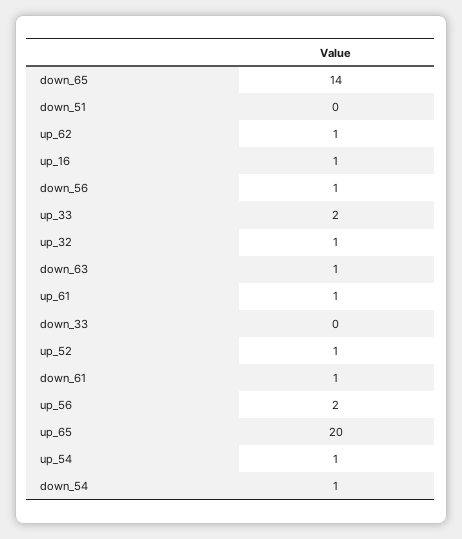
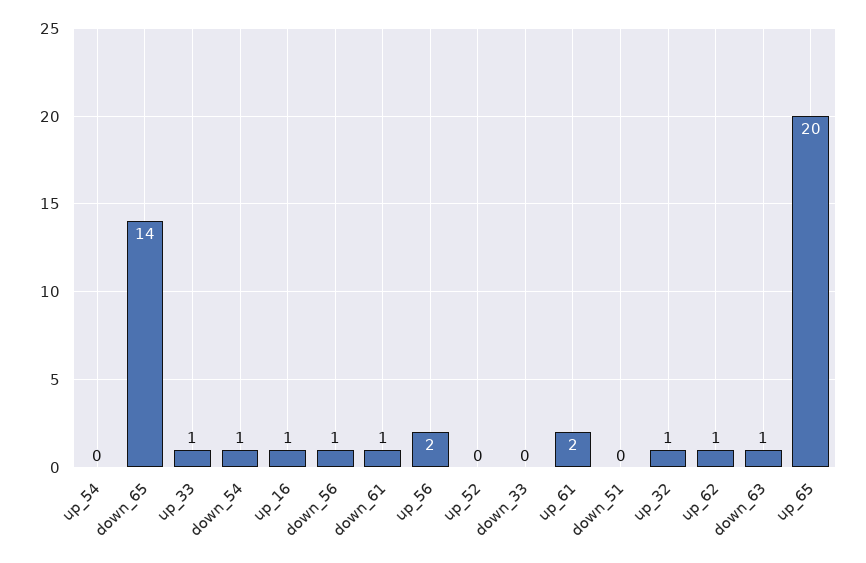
up_33: 2 -> 1
up_61: 1 -> 2
up_52: 1 -> 0
up_54: 1 -> 0

